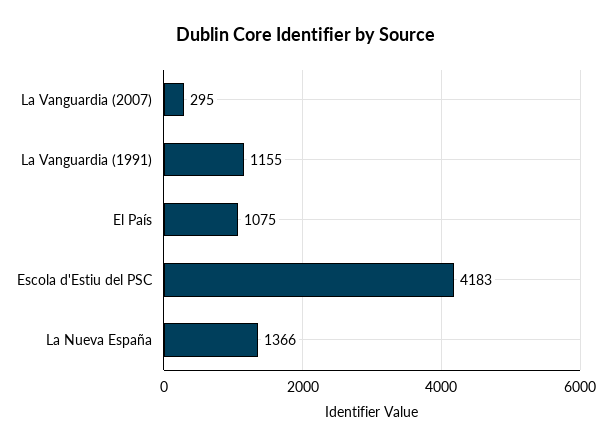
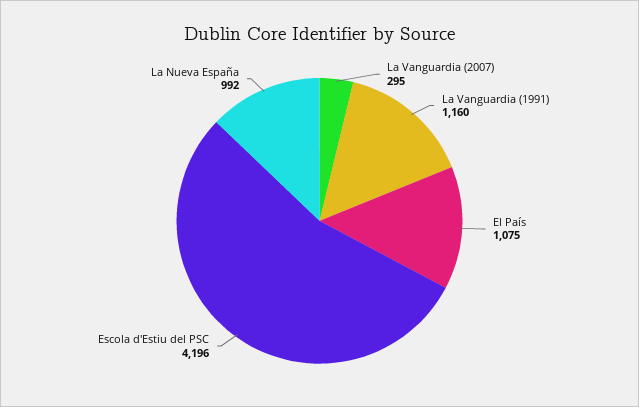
La Vanguardia (1991): 1155 -> 1160
Escola d'Estiu del PSC: 4183 -> 4196
La Nueva España: 1366 -> 992

